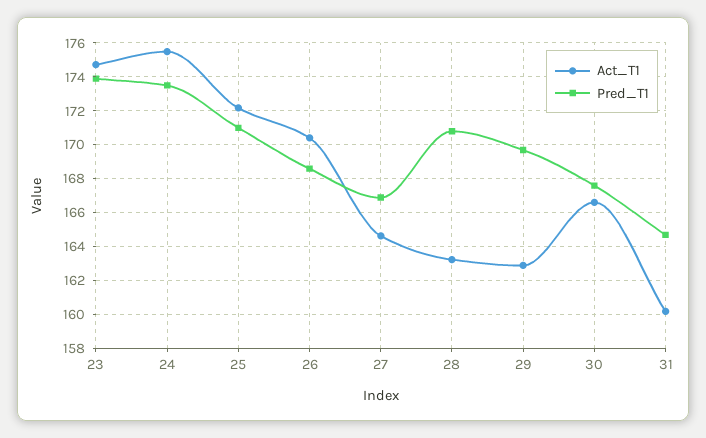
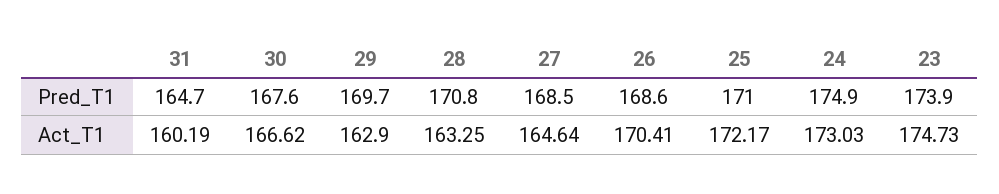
Act_T1, 24: 175.5 -> 173.03
Pred_T1, 24: 173.5 -> 174.9
Pred_T1, 27: 167 -> 168.5

